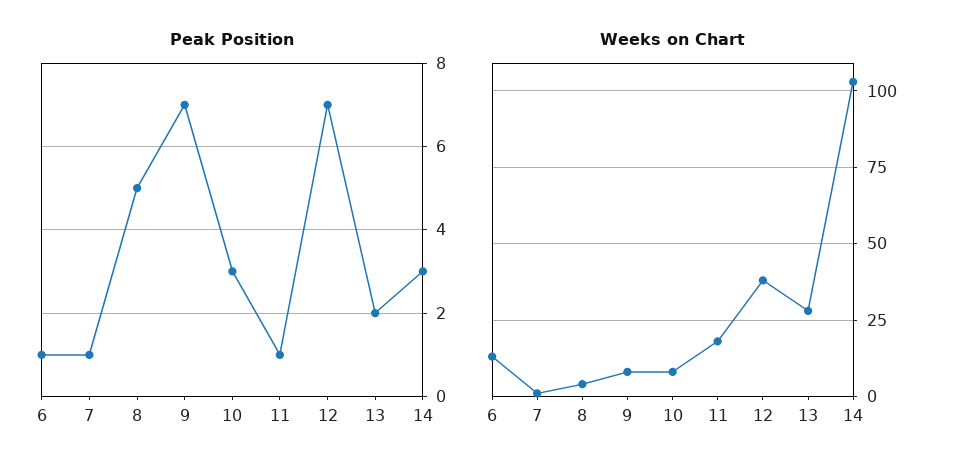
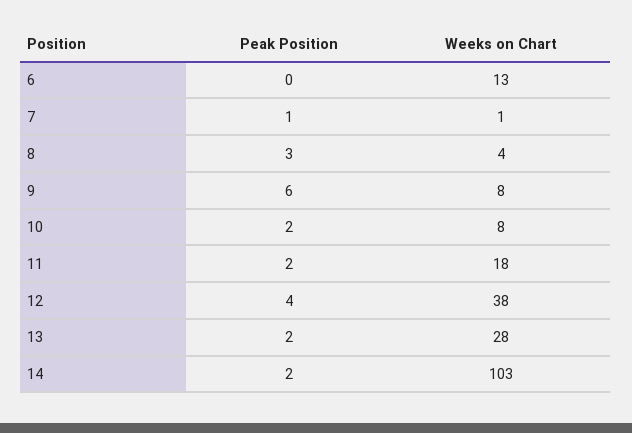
Peak Position, 6: 1 -> 0
Peak Position, 8: 5 -> 3
Peak Position, 9: 7 -> 6
Peak Position, 10: 3 -> 2
Peak Position, 11: 1 -> 2
Peak Position, 12: 7 -> 4
Peak Position, 14: 3 -> 2

